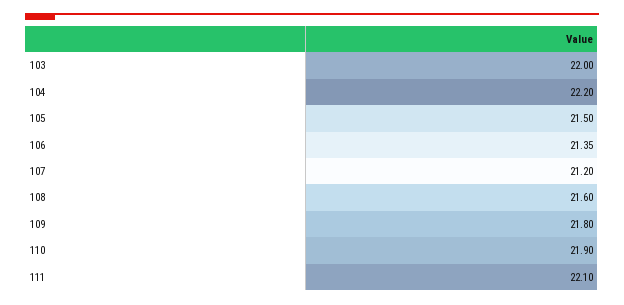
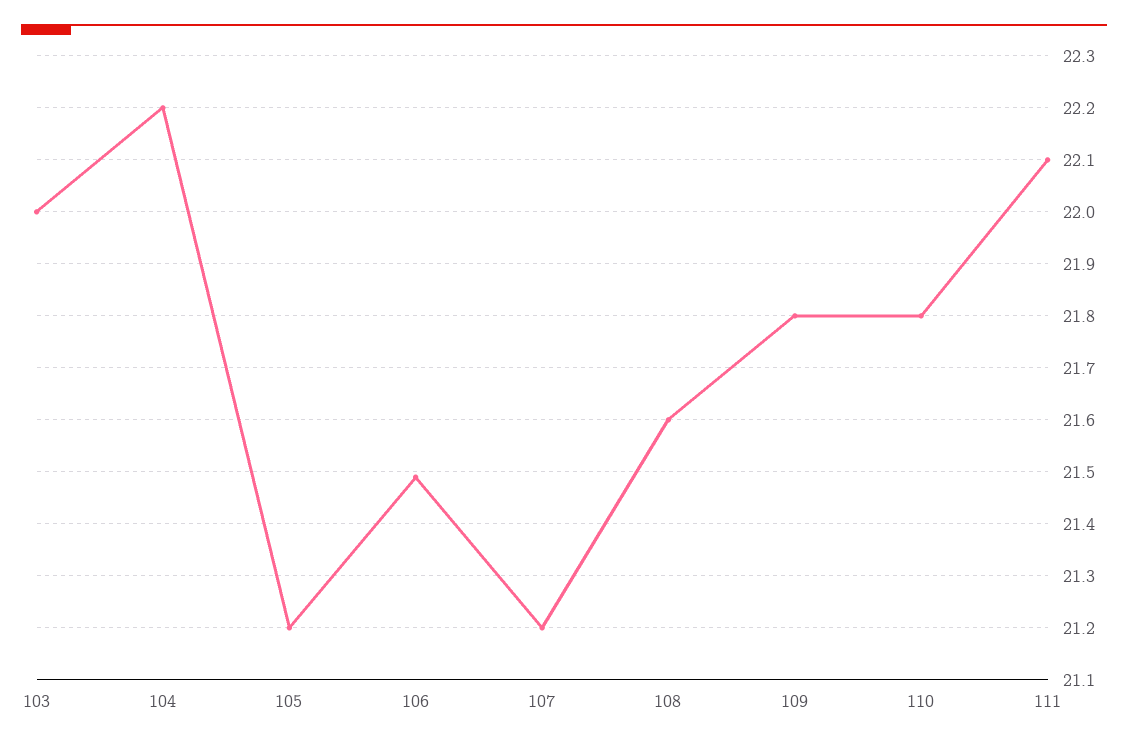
105: 21.5 -> 21.2
106: 21.35 -> 21.5
110: 21.9 -> 21.8

